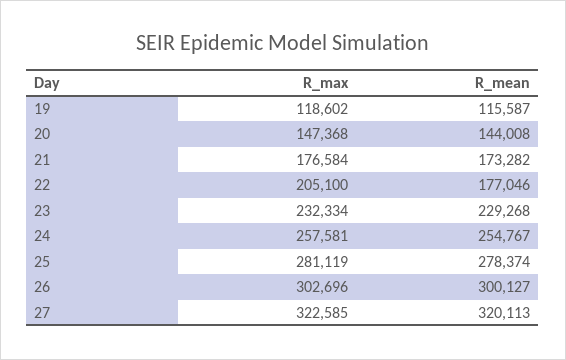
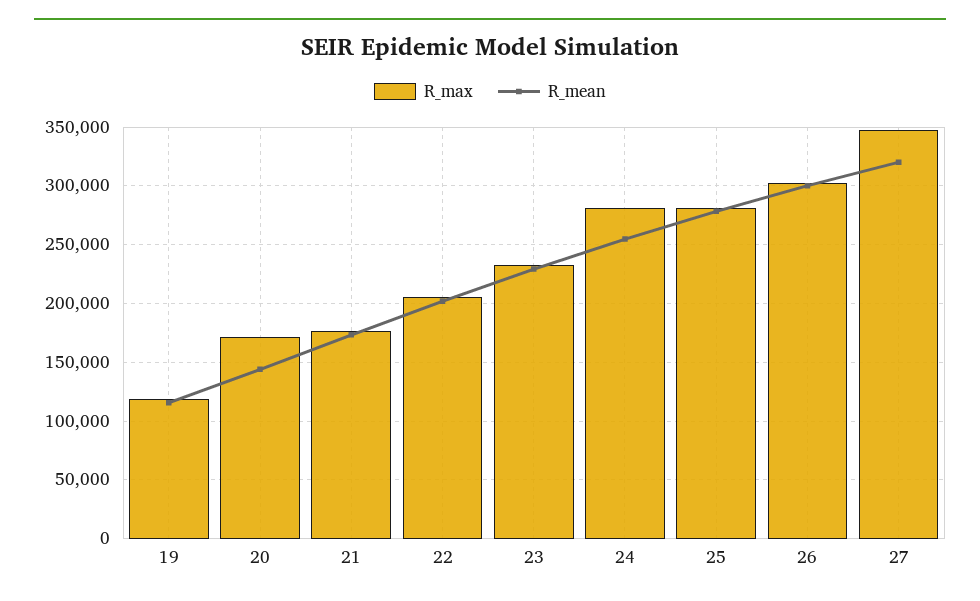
R_max, 20: 147368 -> 170000
R_mean, 22: 177046 -> 200000
R_max, 24: 257581 -> 280000
R_max, 27: 322585 -> 350000

